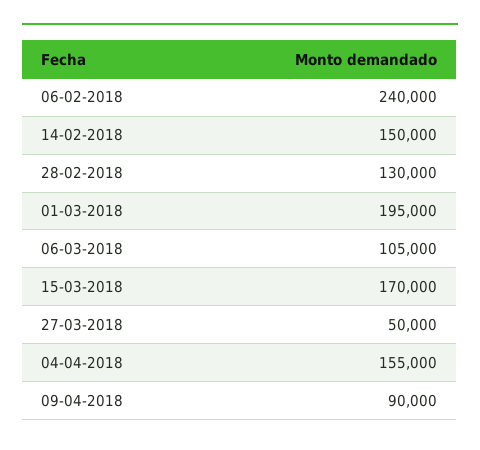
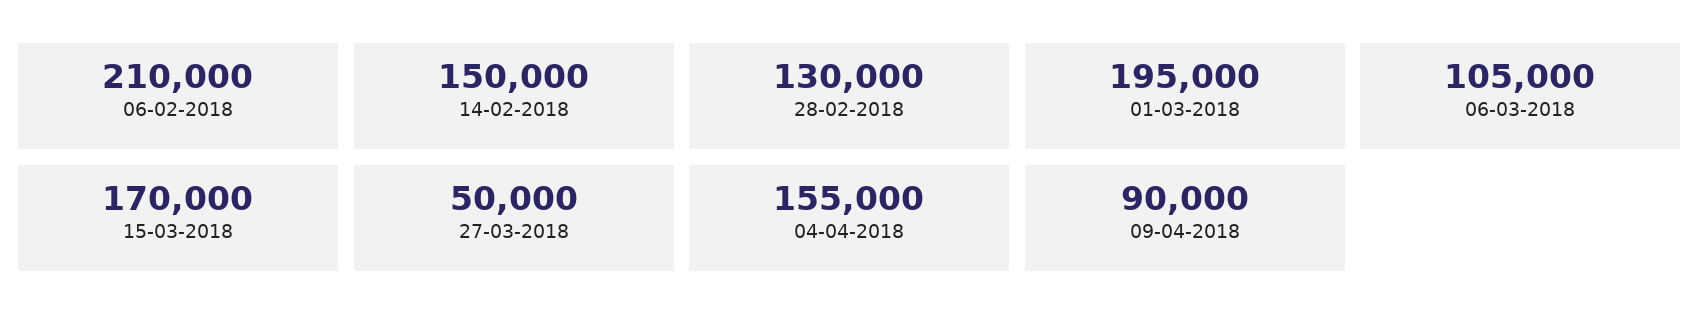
06-02-2018: 240000 -> 210000

